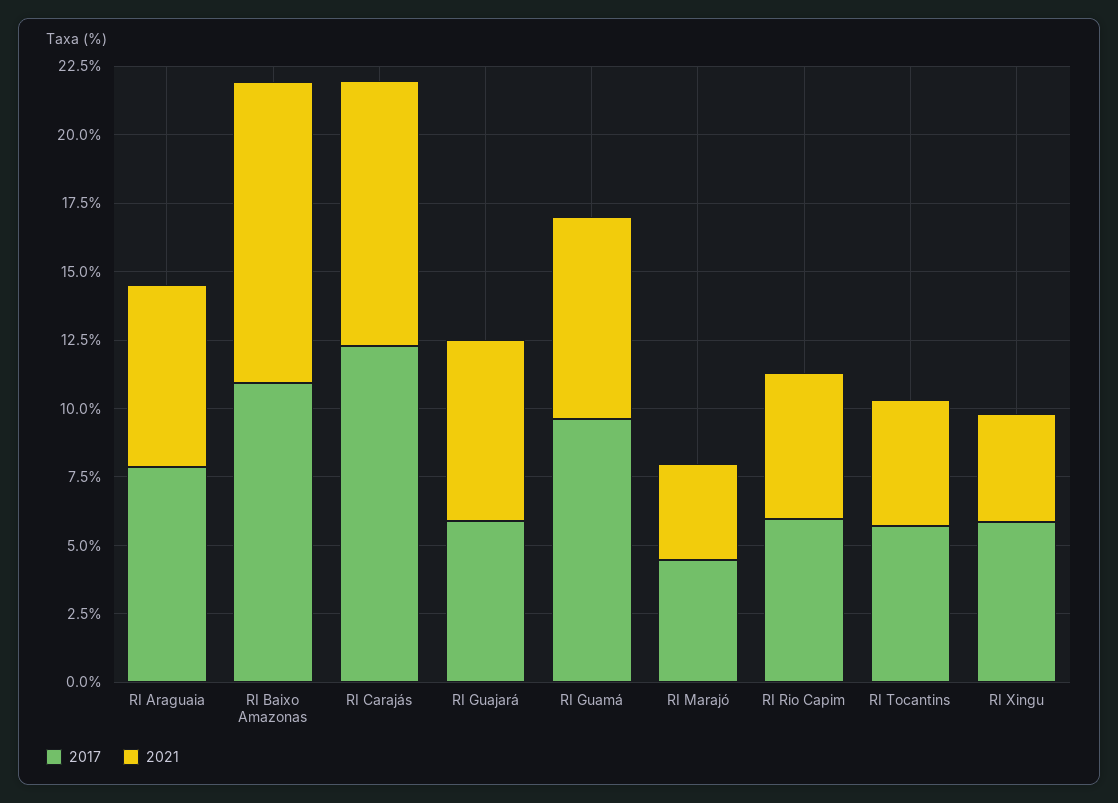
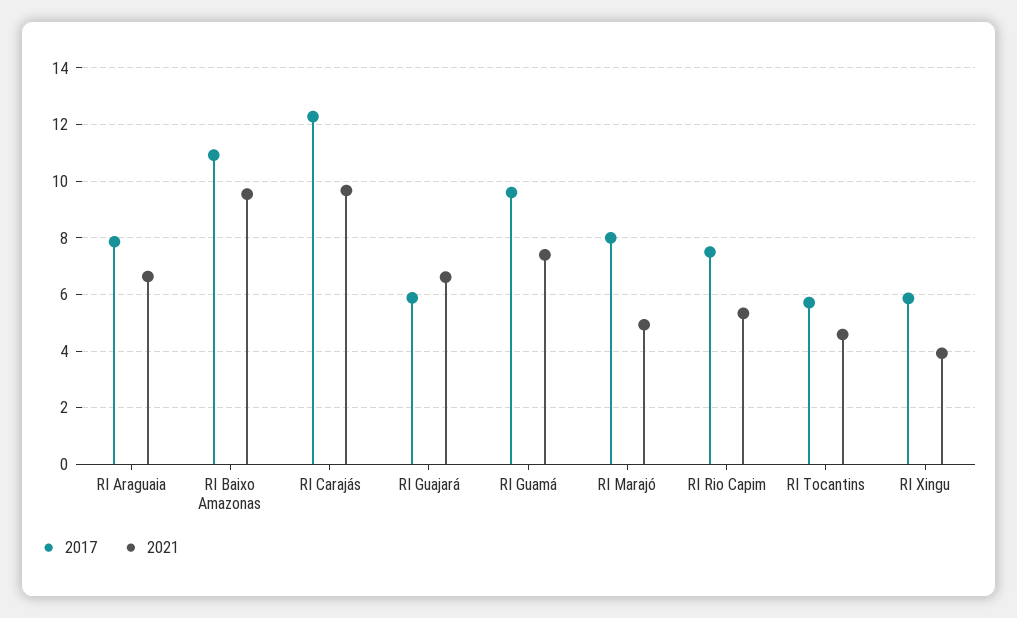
2021, RI Baixo Amazonas: 11 -> 9.5
2017, RI Marajó: 4.5 -> 8
2021, RI Marajó: 3.5 -> 5
2017, RI Rio Capim: 6 -> 7.5

